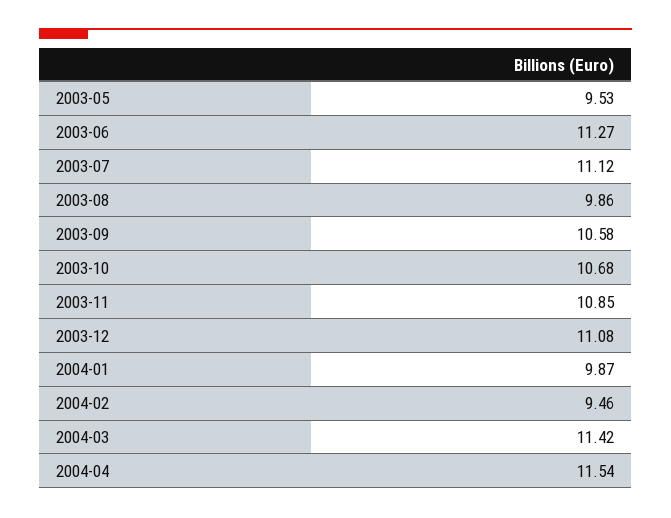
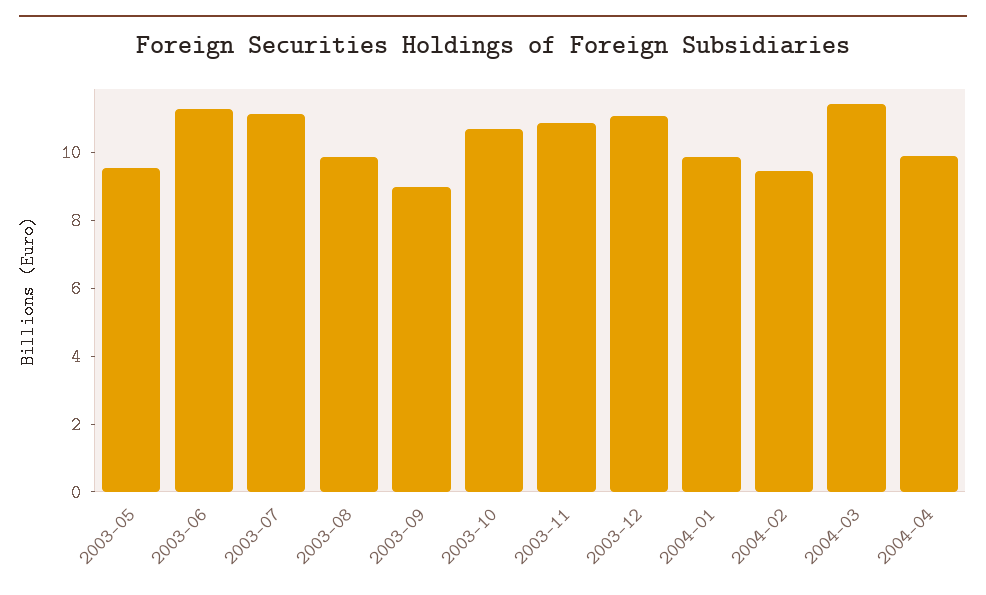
2003-09: 10.58 -> 9
2004-04: 11.54 -> 10

